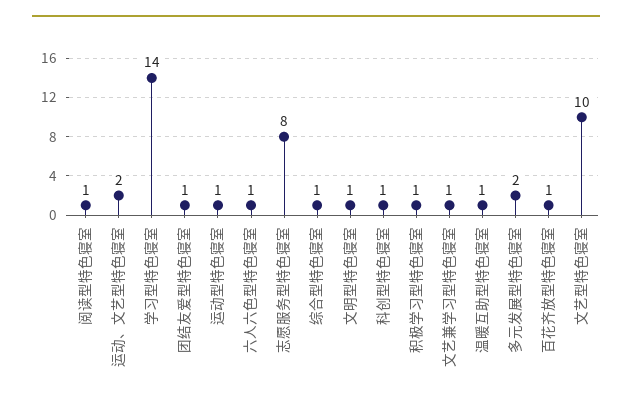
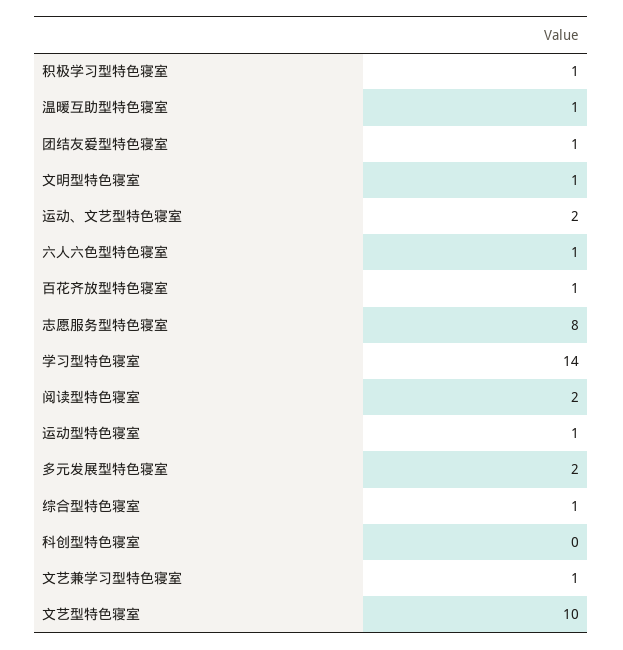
阅读型特色寝室: 1 -> 2
科创型特色寝室: 1 -> 0

